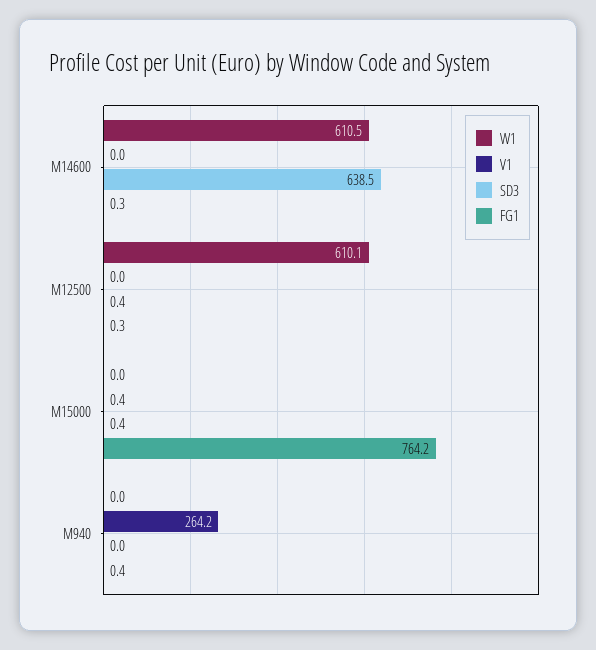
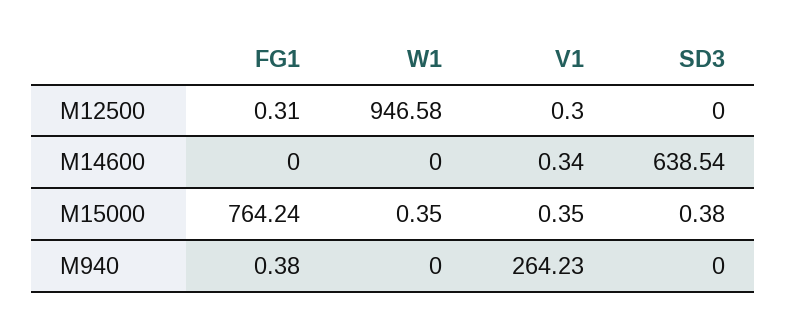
W1, M14600: 610.5 -> 0
V1, M14600: 0 -> 0.34
FG1, M14600: 0.3 -> 0
W1, M12500: 610.1 -> 946.58
V1, M12500: 0 -> 0.3
SD3, M12500: 0.4 -> 0
W1, M15000: 0 -> 0.35

